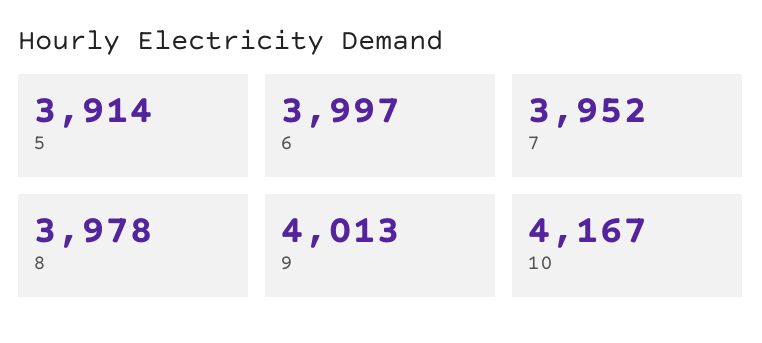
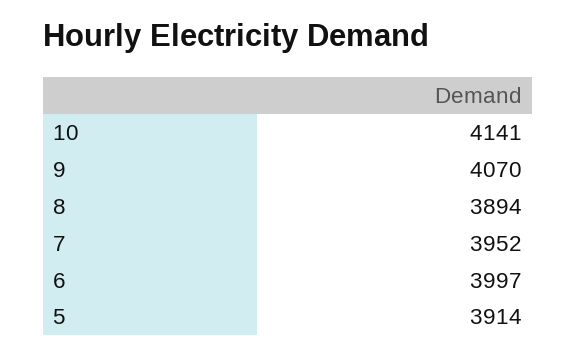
8: 3978 -> 3894
9: 4013 -> 4070
10: 4167 -> 4141

